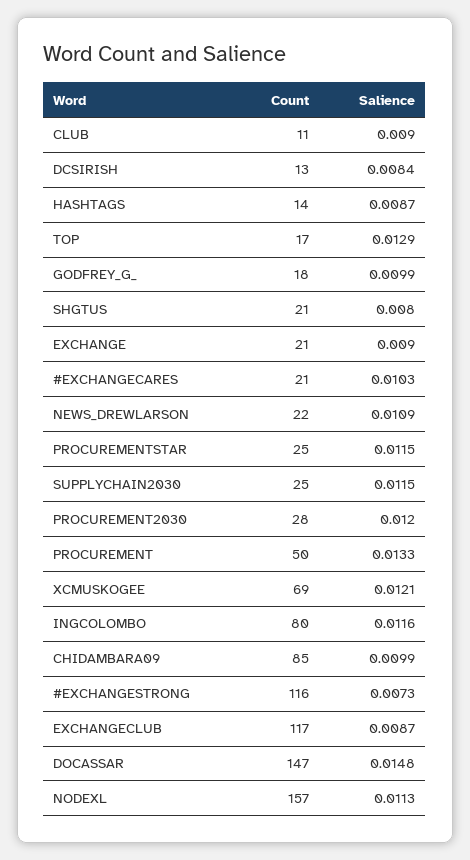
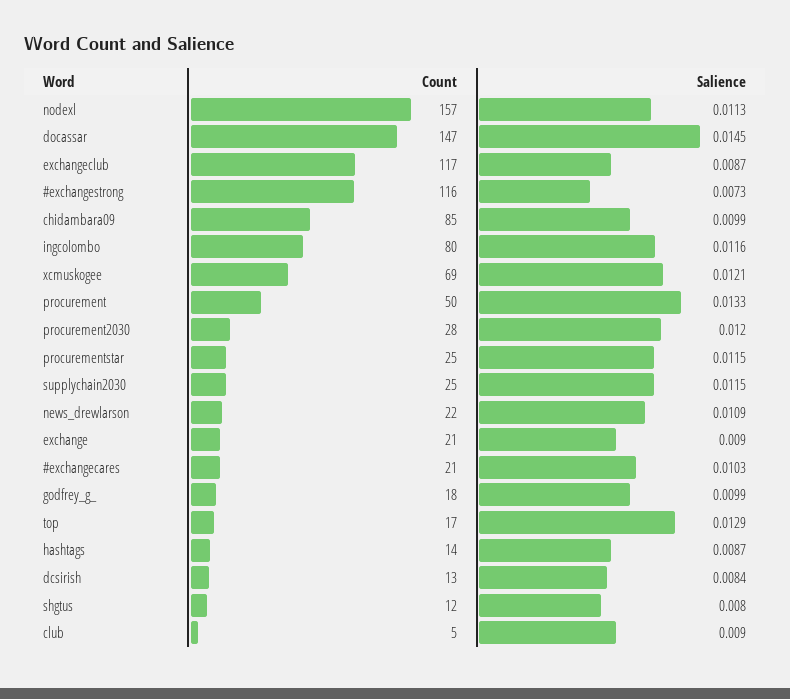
Count, CLUB: 11 -> 5
Count, SHGTUS: 21 -> 12
Salience, DOCASSAR: 0.0148 -> 0.0145

